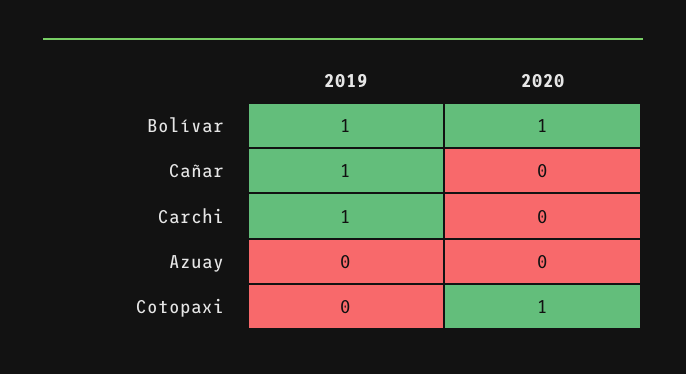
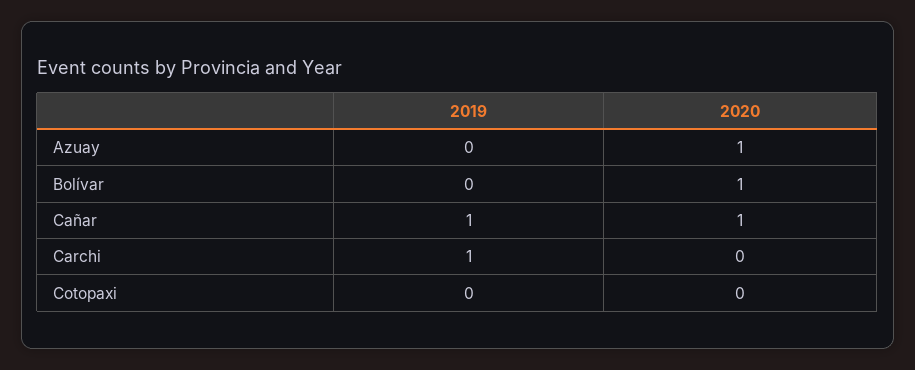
2019, Bolívar: 1 -> 0
2020, Cañar: 0 -> 1
2020, Azuay: 0 -> 1
2020, Cotopaxi: 1 -> 0

